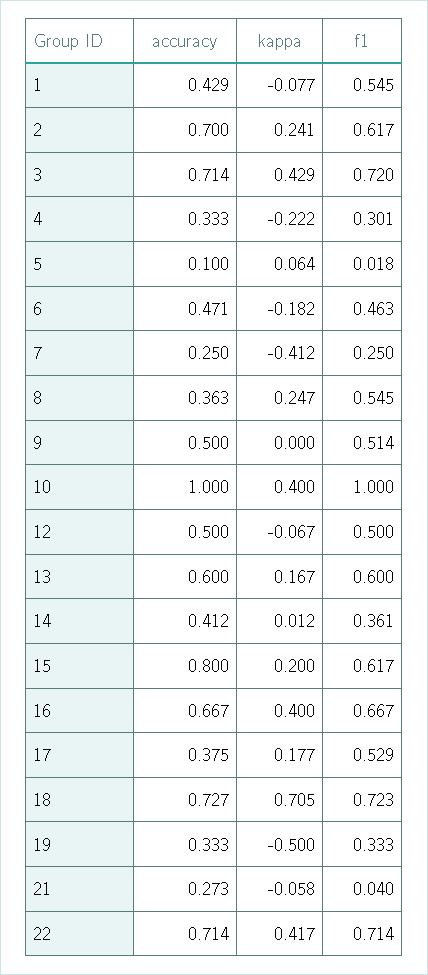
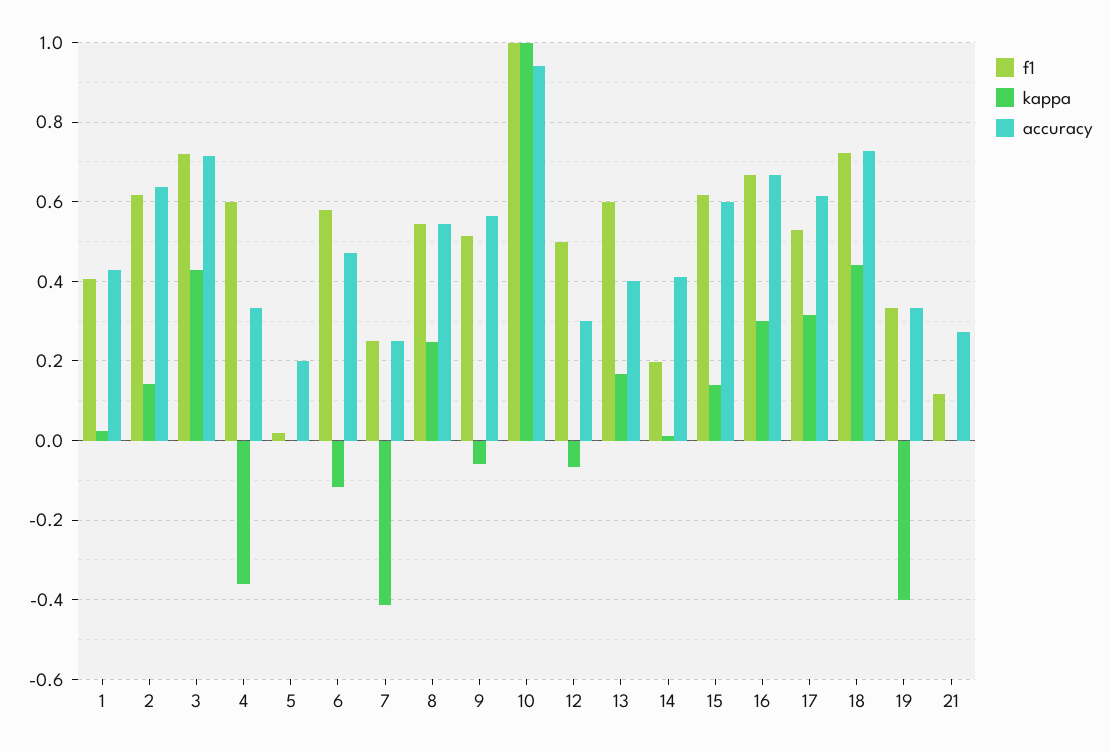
kappa, 1: -0.077 -> 0.02
f1, 1: 0.545 -> 0.4
accuracy, 2: 0.7 -> 0.64
kappa, 2: 0.241 -> 0.14
kappa, 4: -0.222 -> -0.36
f1, 4: 0.301 -> 0.6
accuracy, 5: 0.1 -> 0.2
kappa, 5: 0.064 -> 0
kappa, 6: -0.182 -> -0.12
f1, 6: 0.463 -> 0.58
accuracy, 8: 0.363 -> 0.54
accuracy, 9: 0.5 -> 0.56
kappa, 9: 0 -> -0.06
accuracy, 10: 1 -> 0.94
kappa, 10: 0.4 -> 1
accuracy, 12: 0.5 -> 0.3
accuracy, 13: 0.6 -> 0.4
f1, 14: 0.361 -> 0.2
accuracy, 15: 0.8 -> 0.6
kappa, 15: 0.2 -> 0.14
kappa, 16: 0.4 -> 0.3
accuracy, 17: 0.375 -> 0.62
kappa, 17: 0.177 -> 0.32
kappa, 18: 0.705 -> 0.44
kappa, 19: -0.5 -> -0.4
kappa, 21: -0.058 -> 0
f1, 21: 0.04 -> 0.12
accuracy, 22: 0.714 -> none
kappa, 22: 0.417 -> none
f1, 22: 0.714 -> none

